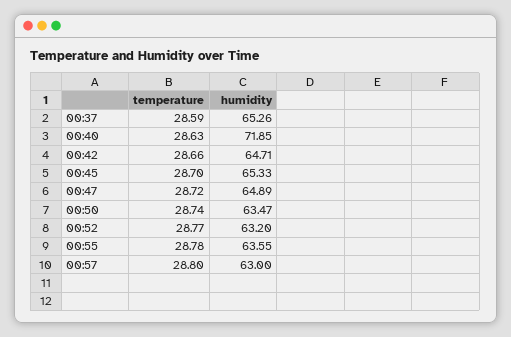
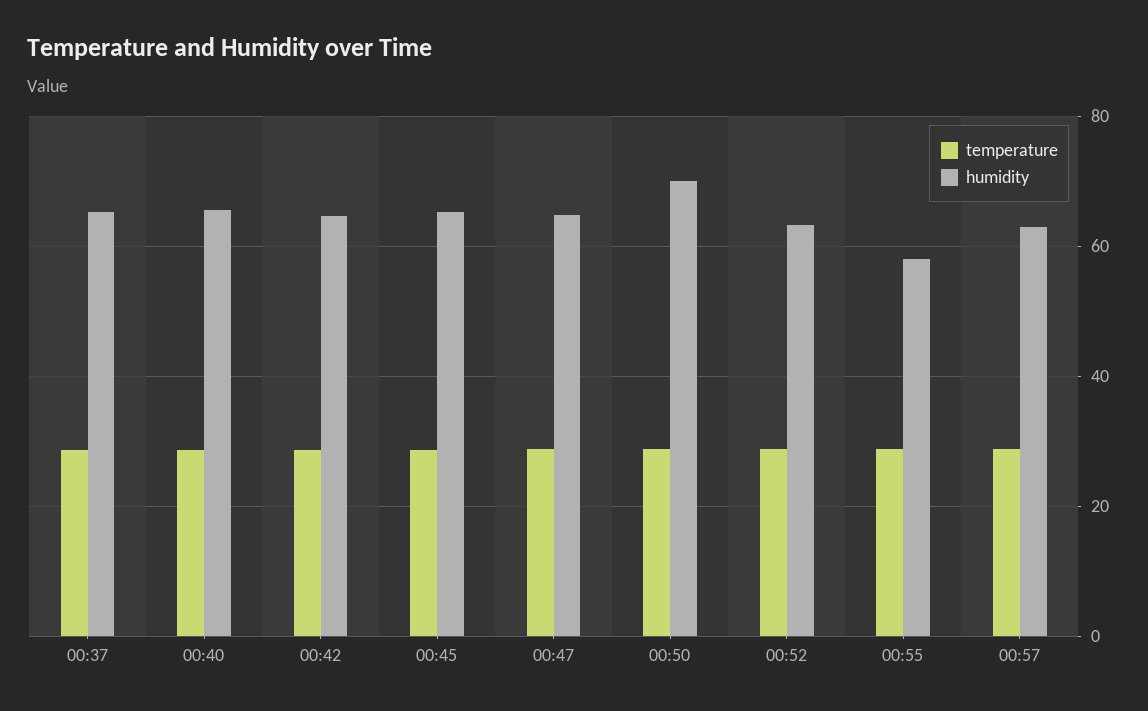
humidity, 00:40: 71.85 -> 66
humidity, 00:50: 63.47 -> 70
humidity, 00:55: 63.55 -> 58

